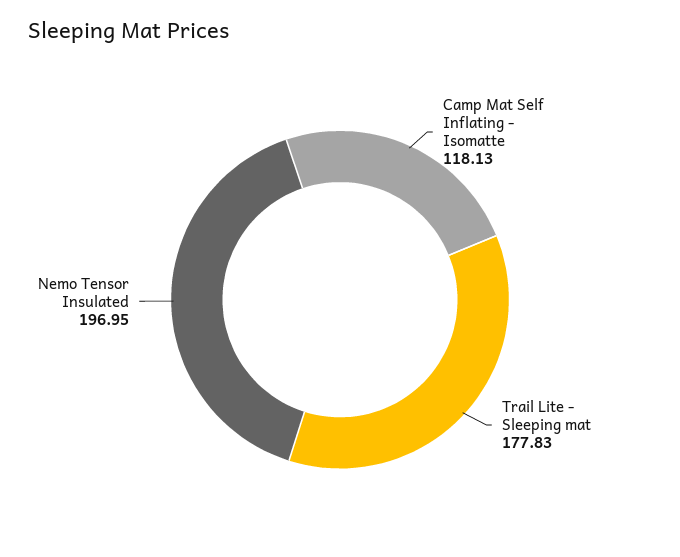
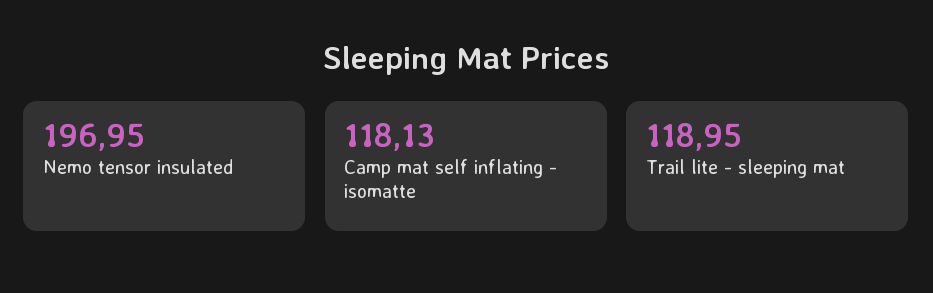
Trail Lite - Sleeping mat: 177.83 -> 118.95

